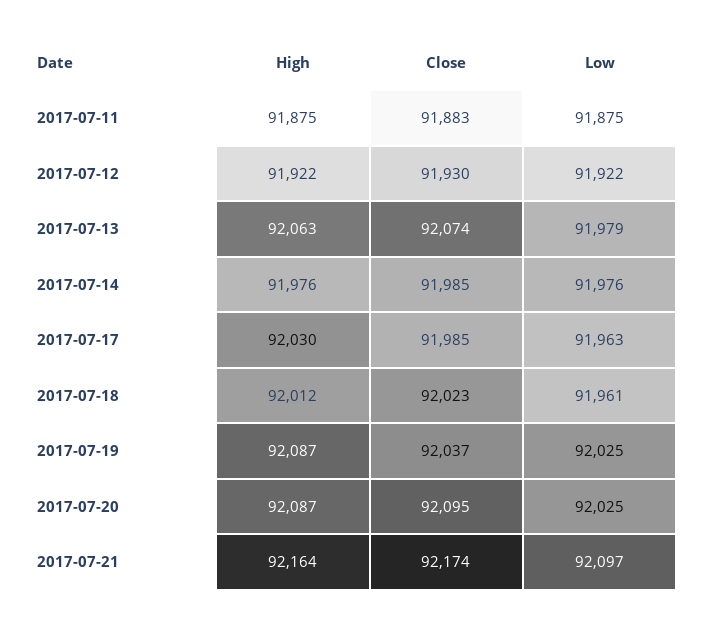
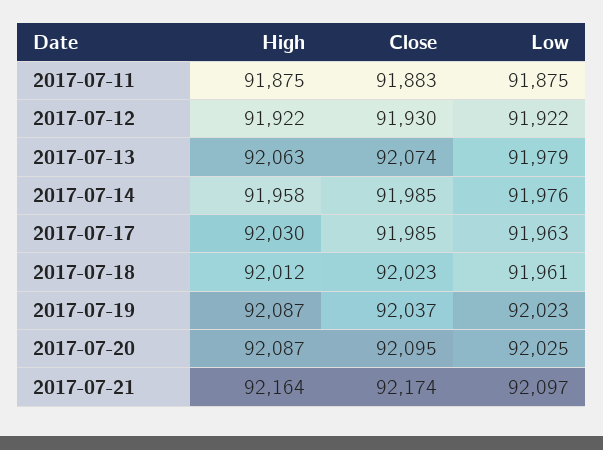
High, 2017-07-14: 91976 -> 91958
Low, 2017-07-19: 92025 -> 92023

